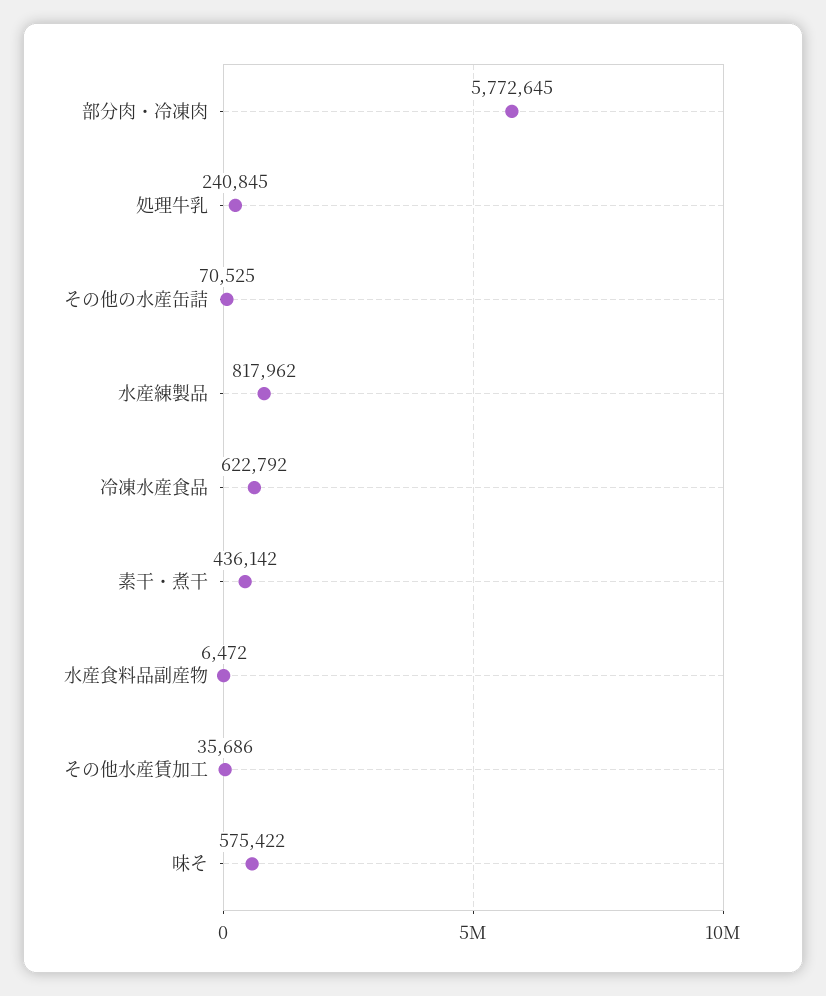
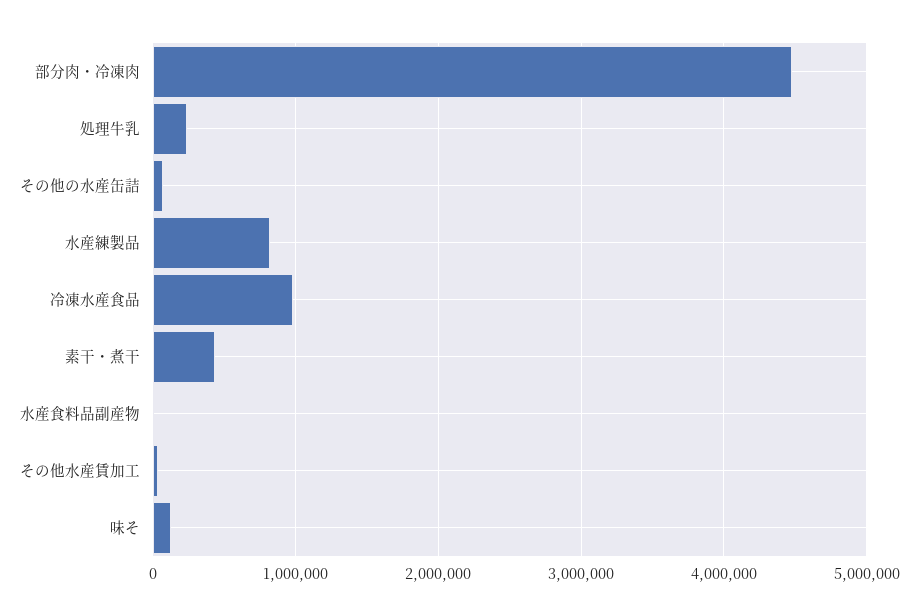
部分肉・冷凍肉: 5772645 -> 4500000
冷凍水産食品: 622792 -> 1000000
味そ: 575422 -> 100000

